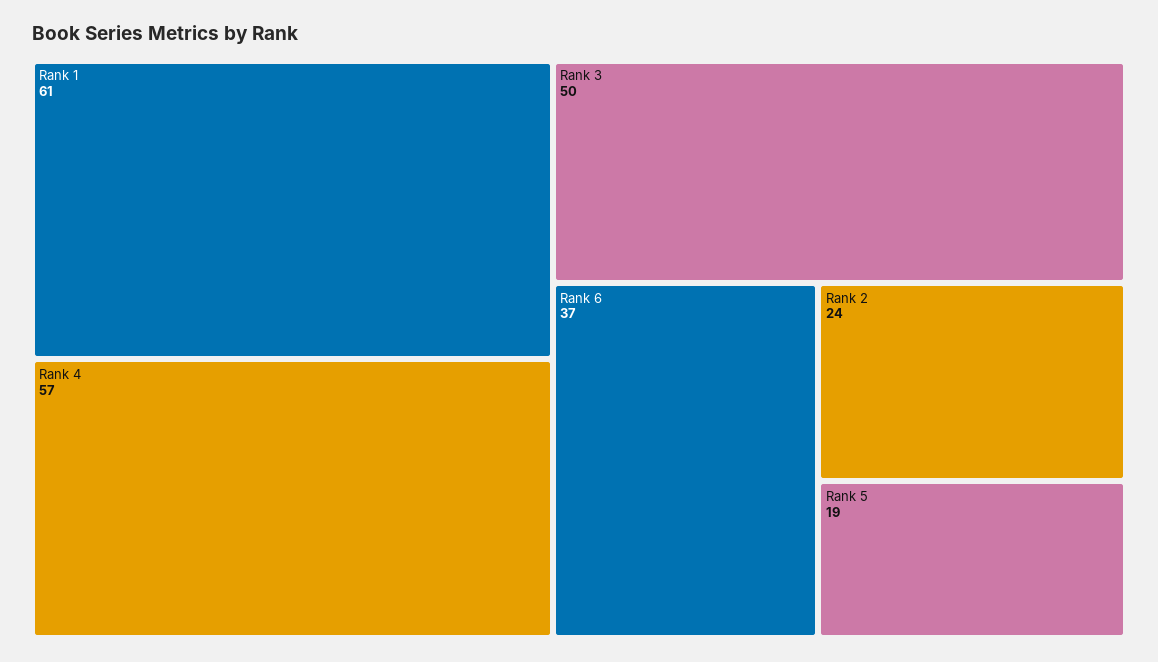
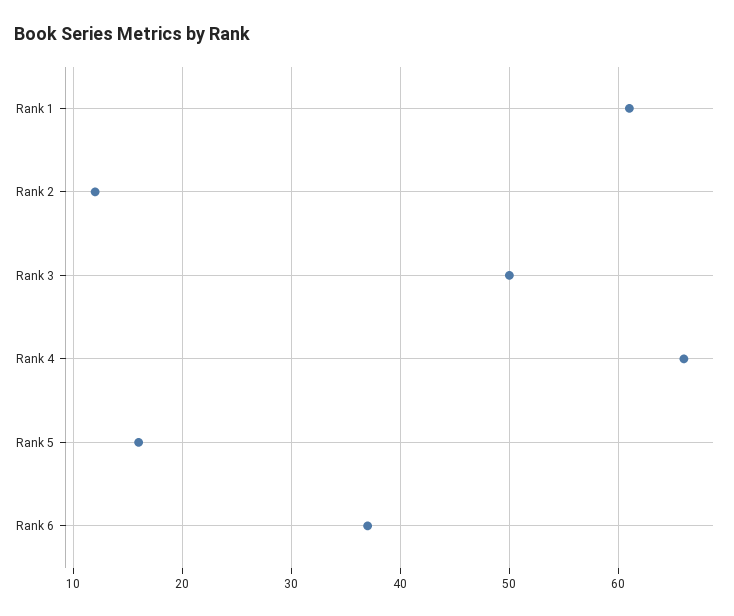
Rank 4: 57 -> 66
Rank 2: 24 -> 12
Rank 5: 19 -> 16

